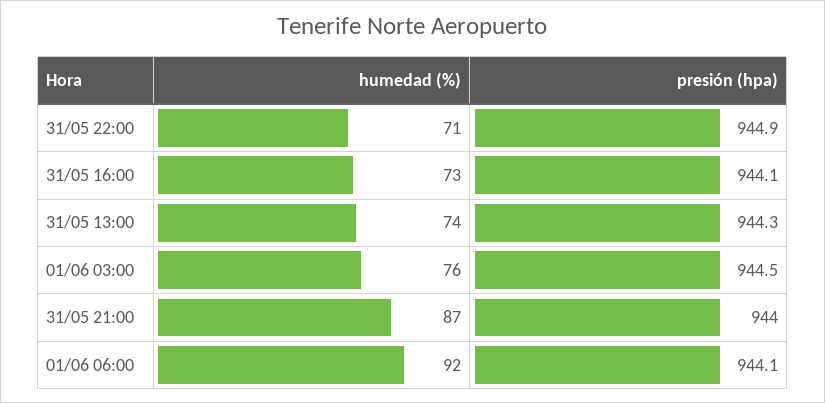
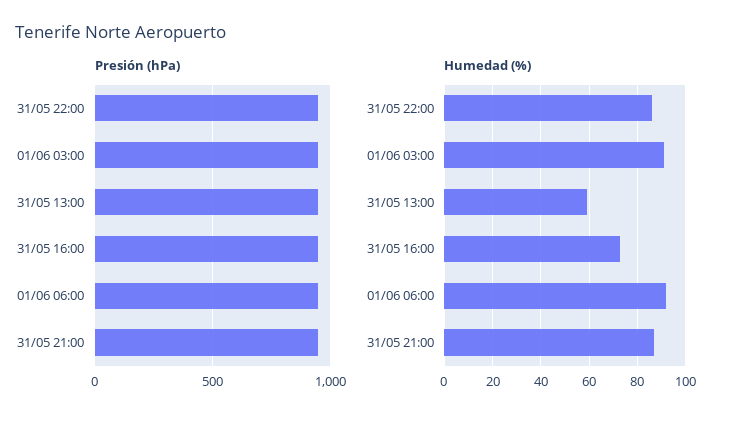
humedad (%), 31/05 22:00: 71 -> 85
humedad (%), 31/05 13:00: 74 -> 60
humedad (%), 01/06 03:00: 76 -> 90

